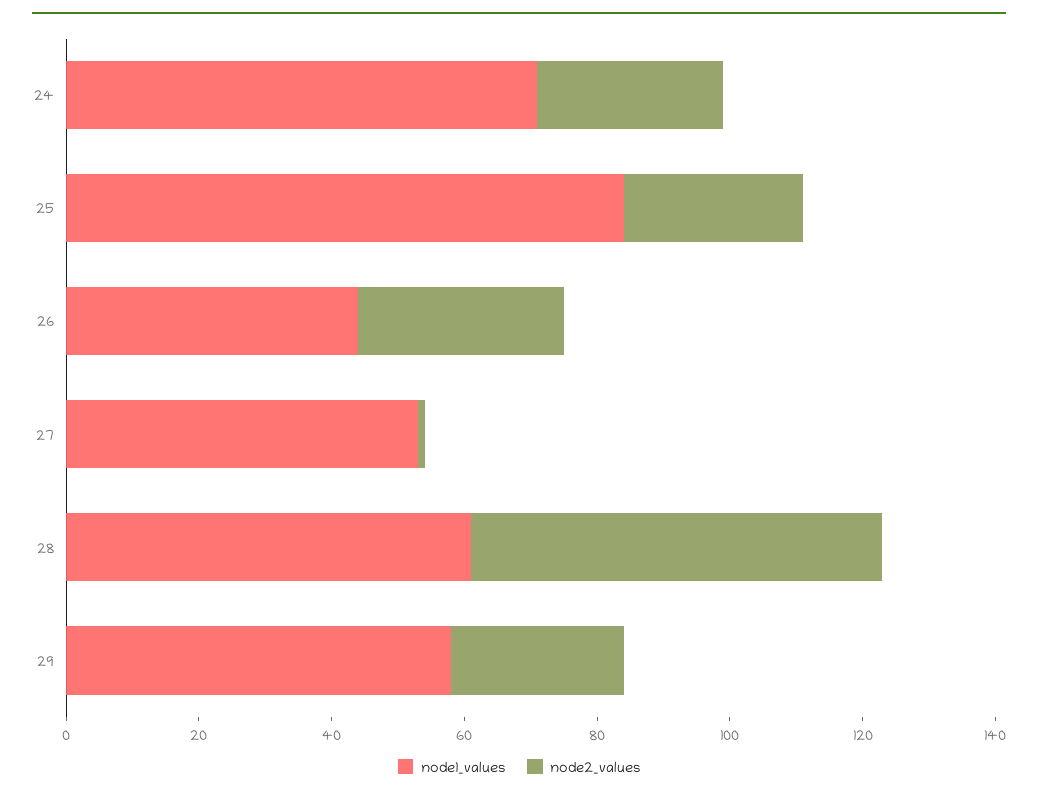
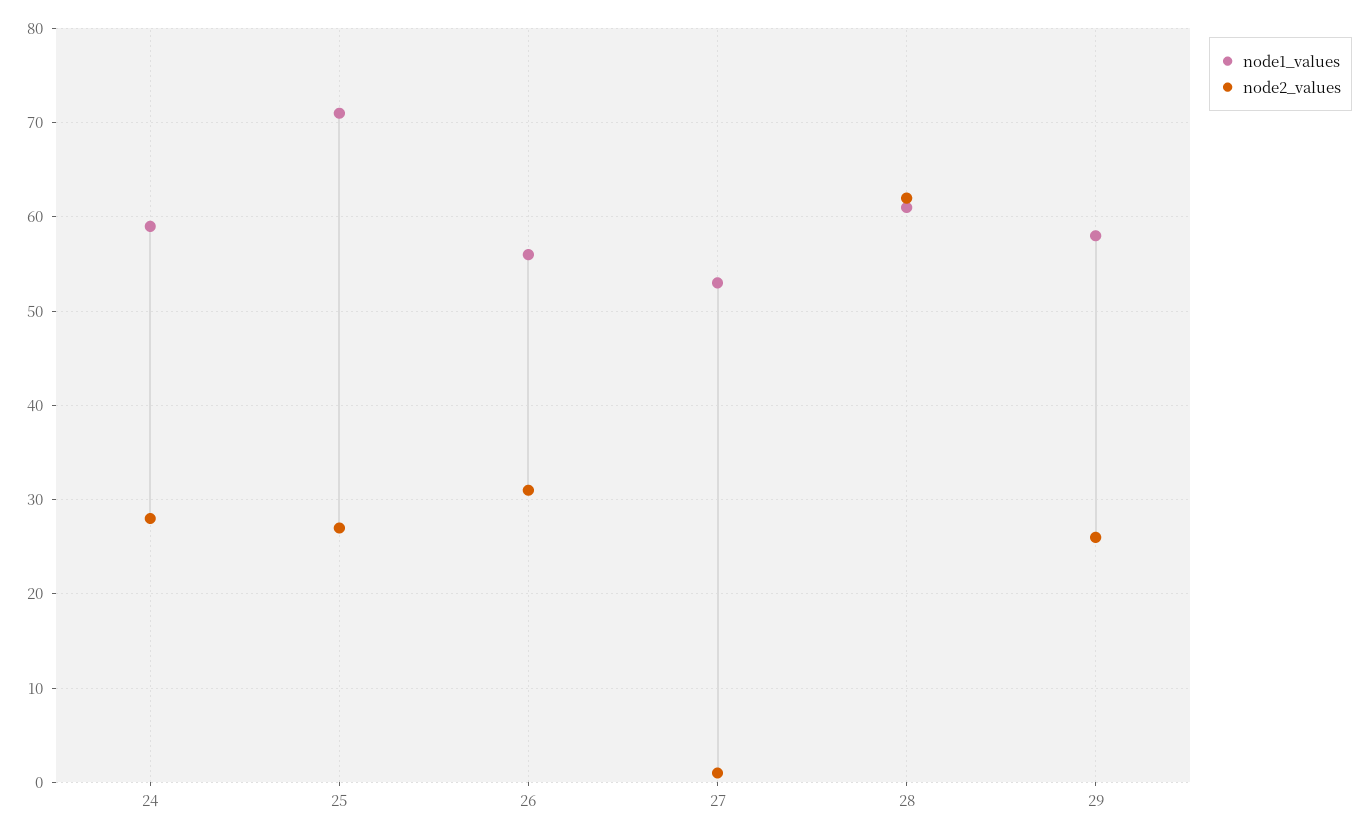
node1_values, 24: 70 -> 59
node1_values, 25: 85 -> 71
node1_values, 26: 45 -> 56

